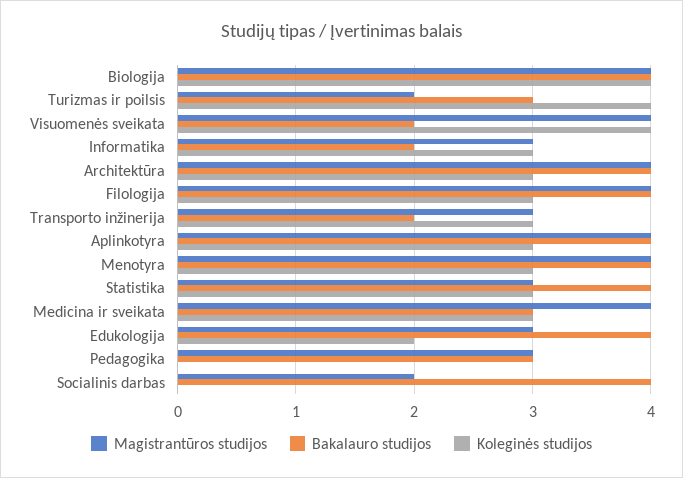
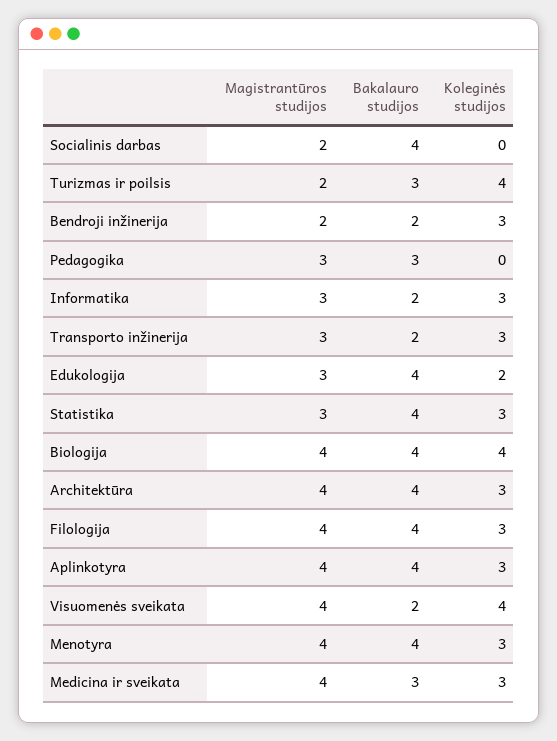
Magistrantūros studijos, Bendroji inžinerija: none -> 2
Bakalauro studijos, Bendroji inžinerija: none -> 2
Koleginės studijos, Bendroji inžinerija: none -> 3

